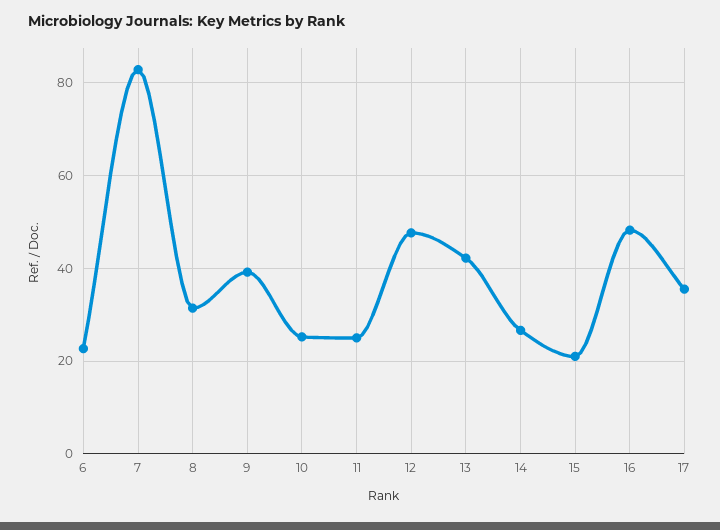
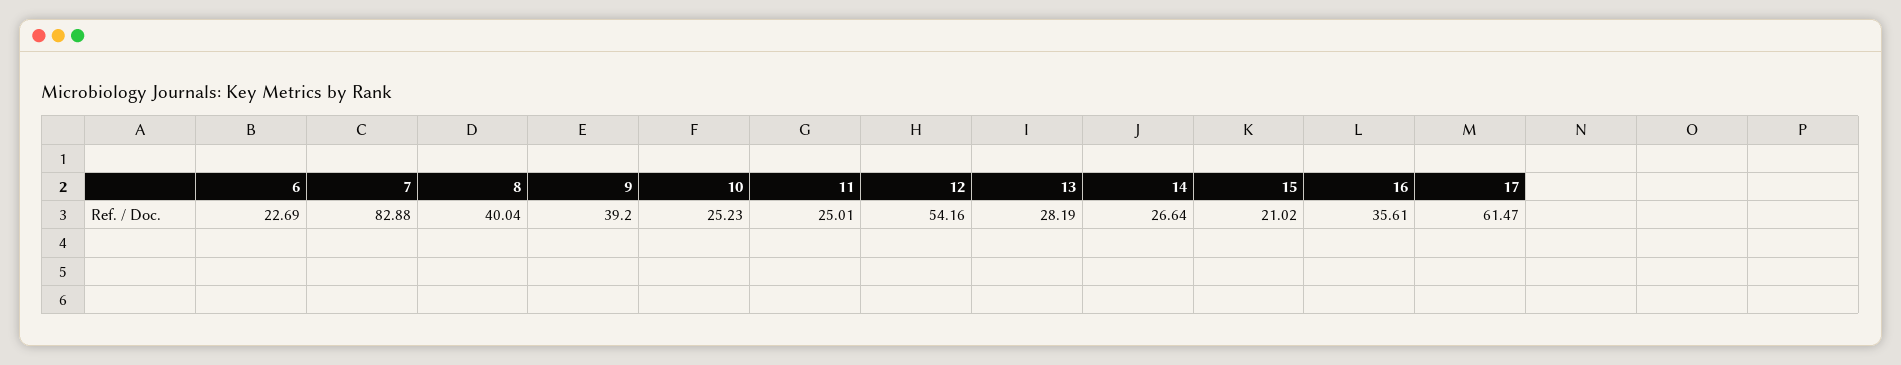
8: 32 -> 40.04
12: 48 -> 54.16
13: 42 -> 28.19
16: 48 -> 35.61
17: 36 -> 61.47

